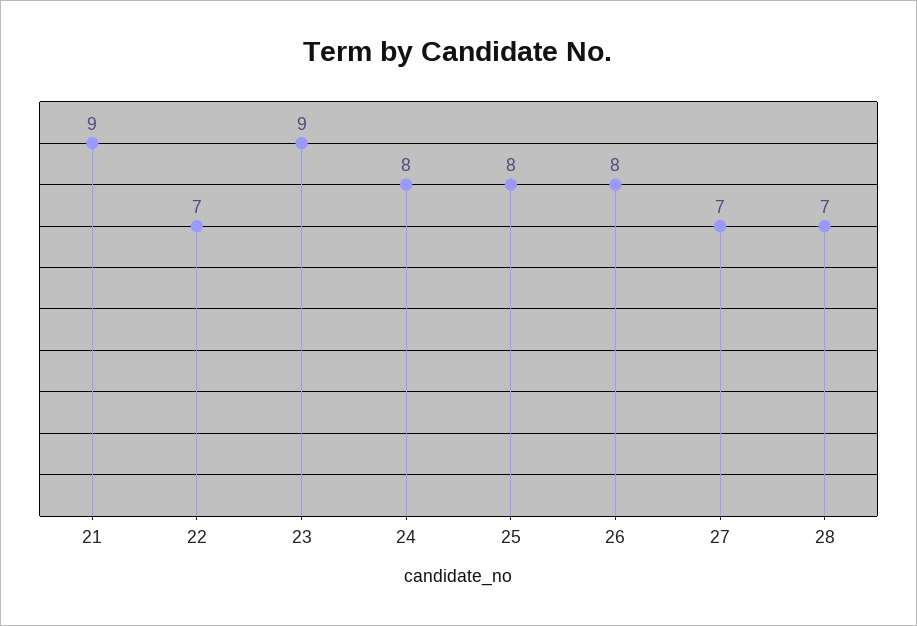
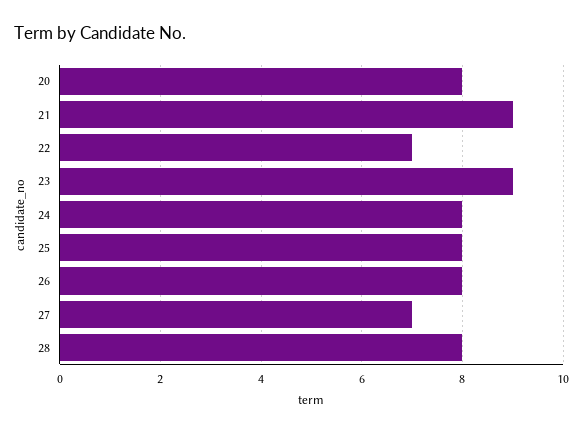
28: 7 -> 8
20: none -> 8

